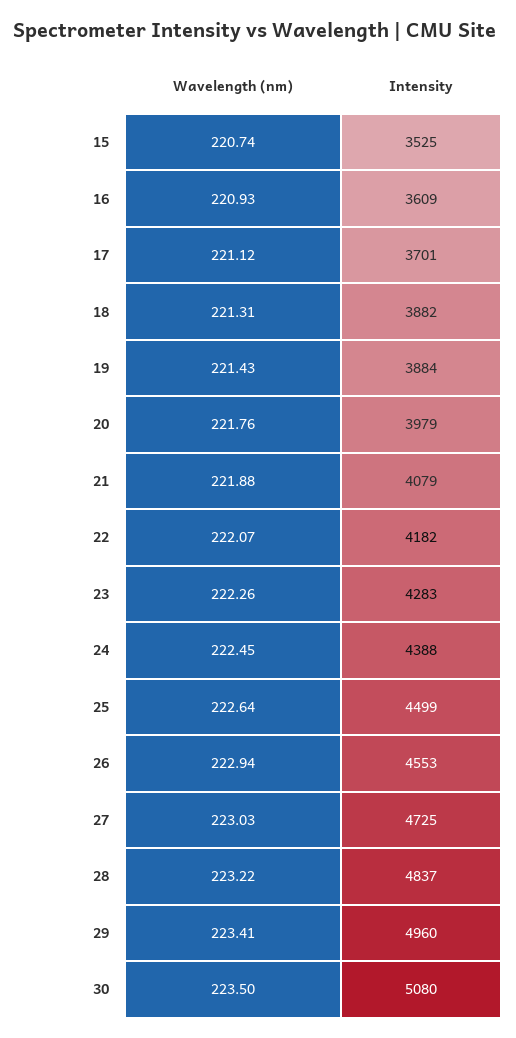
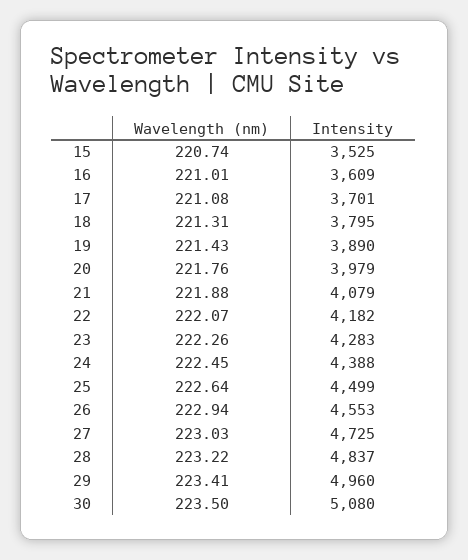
Wavelength (nm), 16: 220.93 -> 221.01
Wavelength (nm), 17: 221.12 -> 221.08
Intensity, 18: 3882 -> 3795
Intensity, 19: 3884 -> 3890

